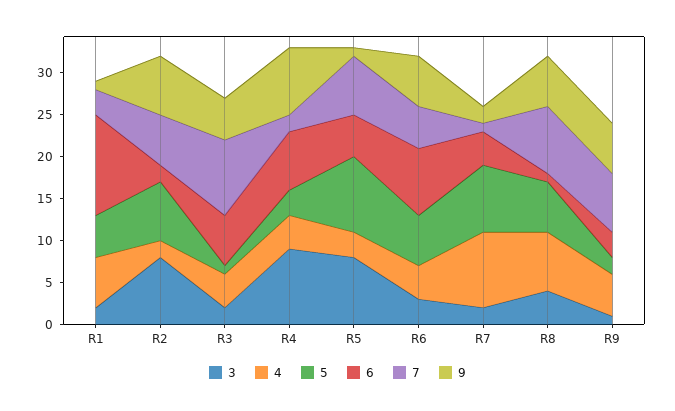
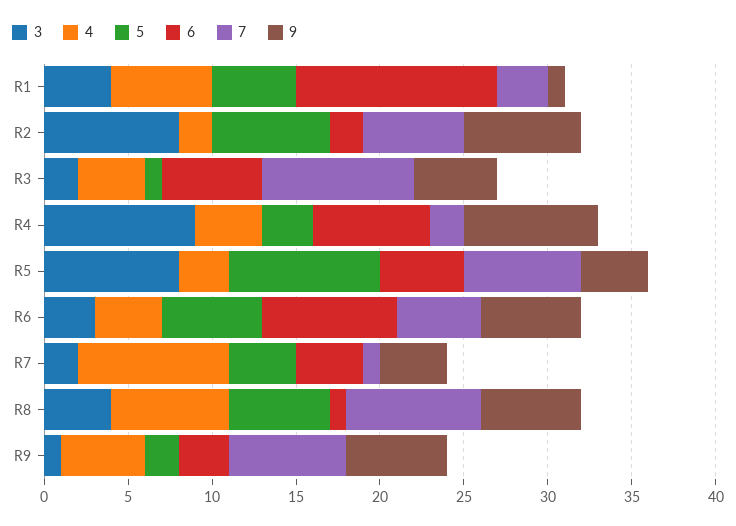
3, R1: 2 -> 4
9, R5: 1 -> 4
5, R7: 8 -> 4
9, R7: 2 -> 4

